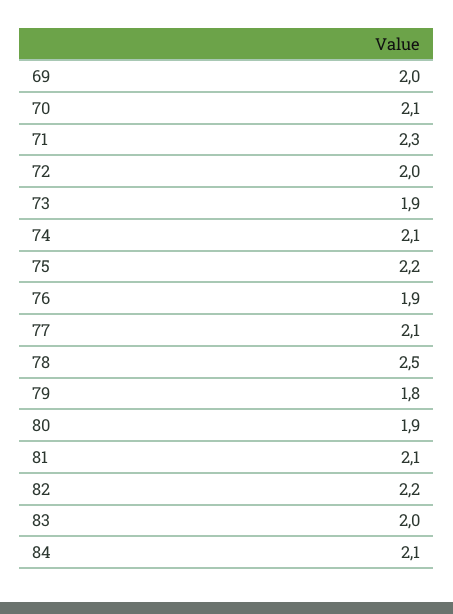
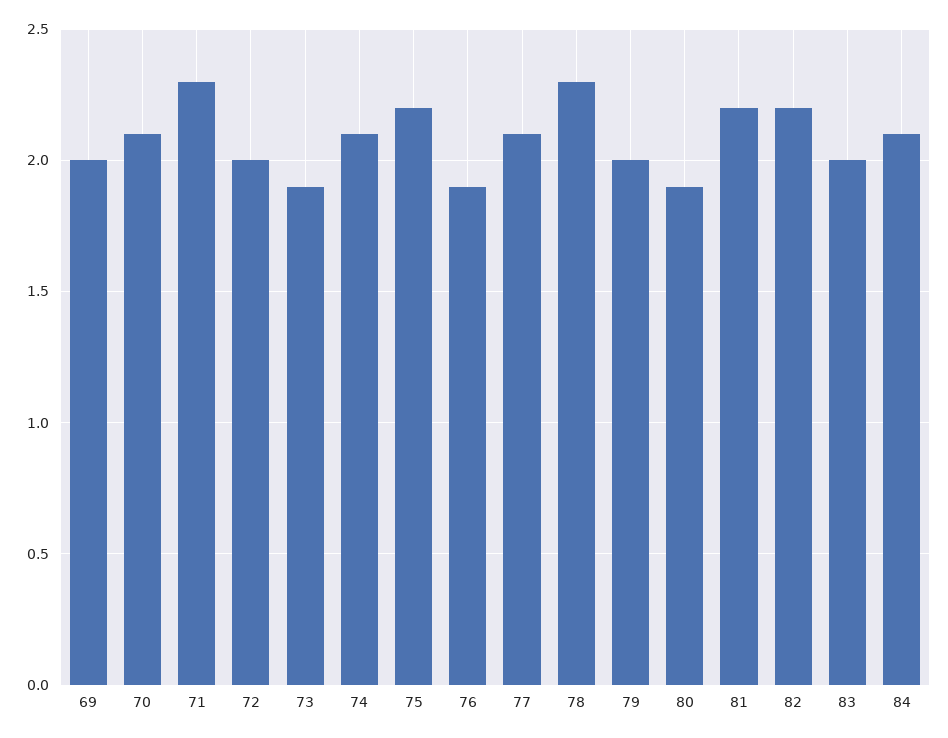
78: 2.5 -> 2.3
79: 1.8 -> 2
81: 2.1 -> 2.2

